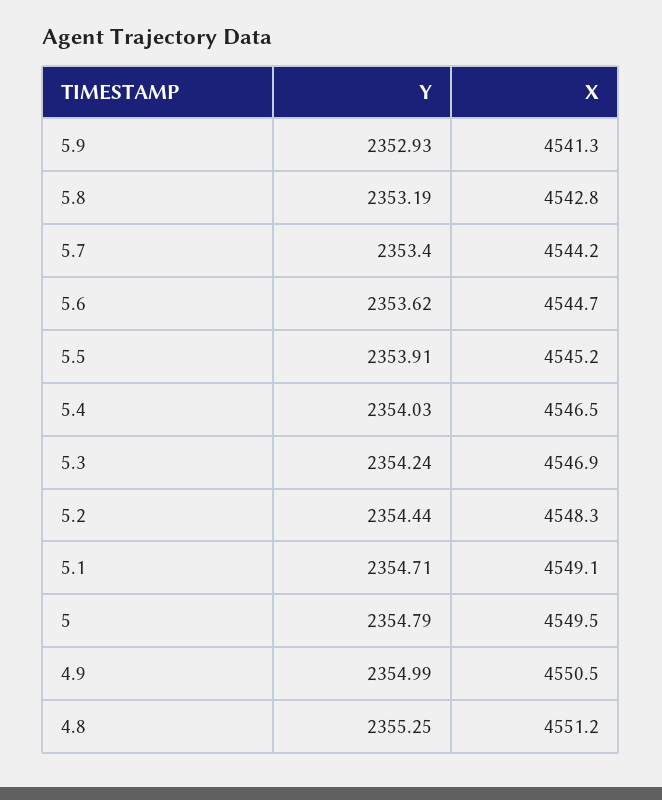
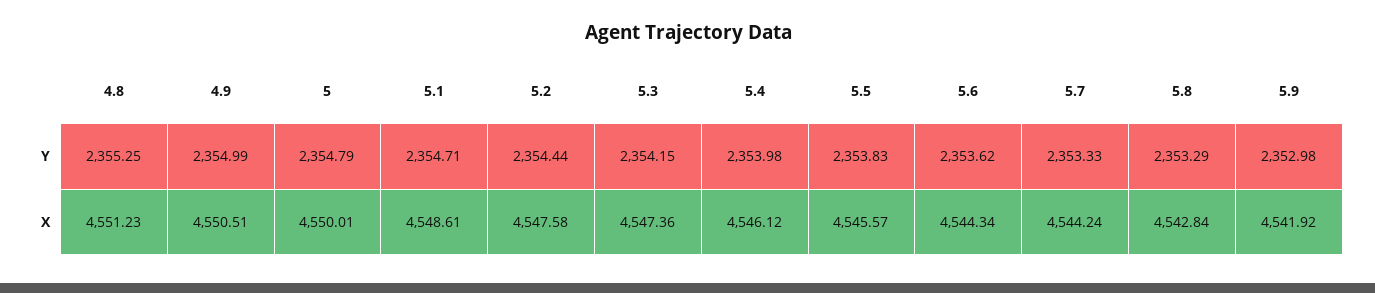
Y, 5.9: 2352.93 -> 2352.98
X, 5.9: 4541.3 -> 4541.92
Y, 5.8: 2353.19 -> 2353.29
Y, 5.7: 2353.4 -> 2353.33
X, 5.6: 4544.7 -> 4544.34
Y, 5.5: 2353.91 -> 2353.83
X, 5.5: 4545.2 -> 4545.57
Y, 5.4: 2354.03 -> 2353.98
X, 5.4: 4546.5 -> 4546.12
Y, 5.3: 2354.24 -> 2354.15
X, 5.3: 4546.9 -> 4547.36
X, 5.2: 4548.3 -> 4547.58
X, 5.1: 4549.1 -> 4548.61
X, 5: 4549.5 -> 4550.01

